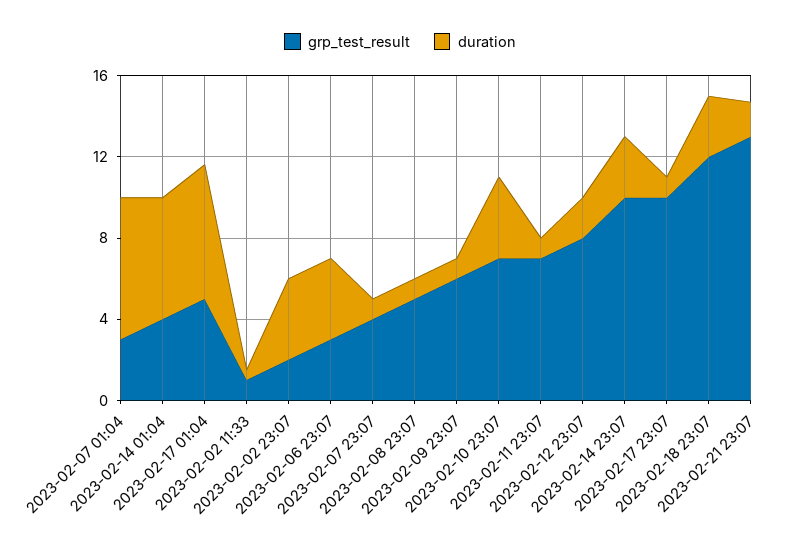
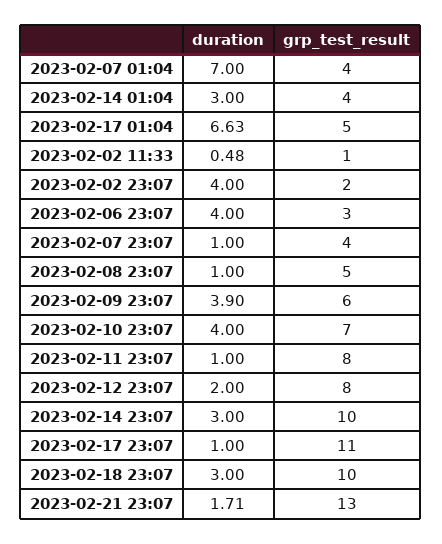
grp_test_result, 2023-02-07 01:04: 3 -> 4
duration, 2023-02-14 01:04: 6 -> 3
duration, 2023-02-09 23:07: 1 -> 3.9
grp_test_result, 2023-02-11 23:07: 7 -> 8
grp_test_result, 2023-02-17 23:07: 10 -> 11
grp_test_result, 2023-02-18 23:07: 12 -> 10

